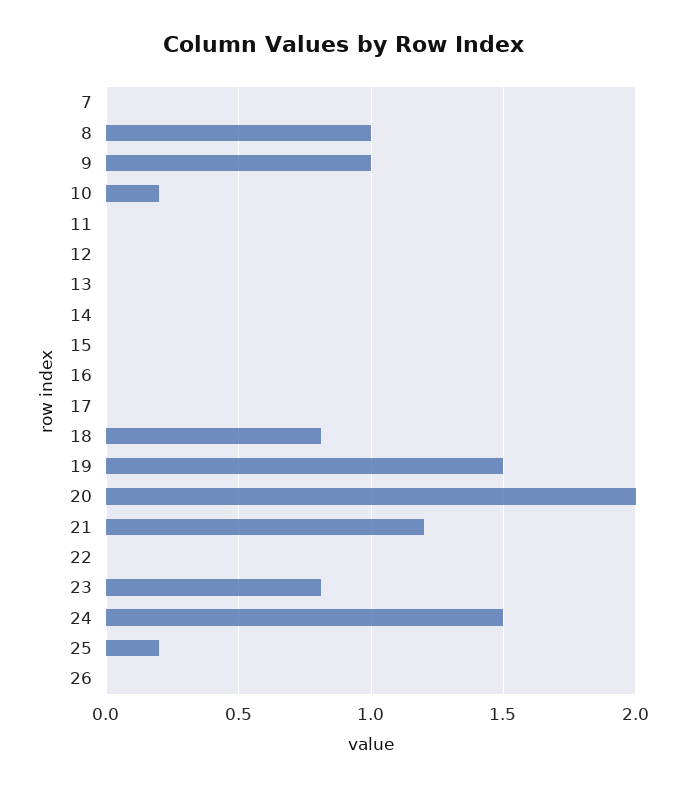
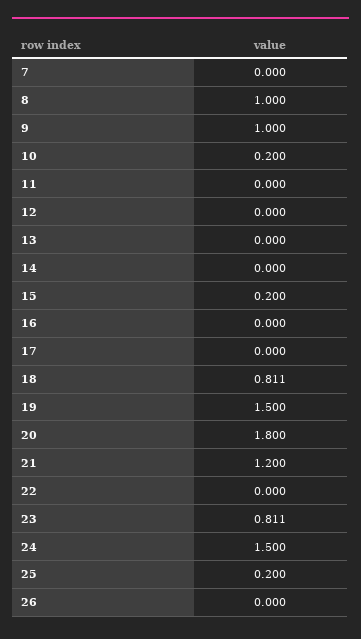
15: 0 -> 0.2
20: 2 -> 1.8

